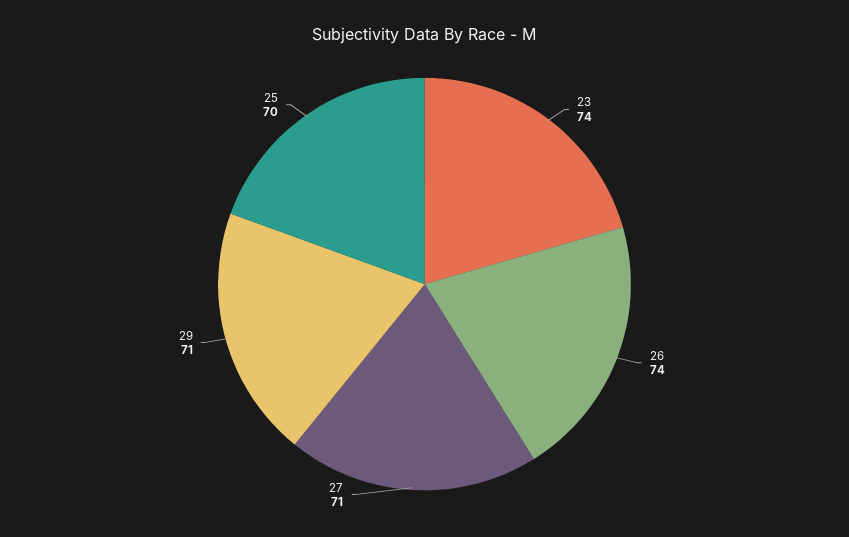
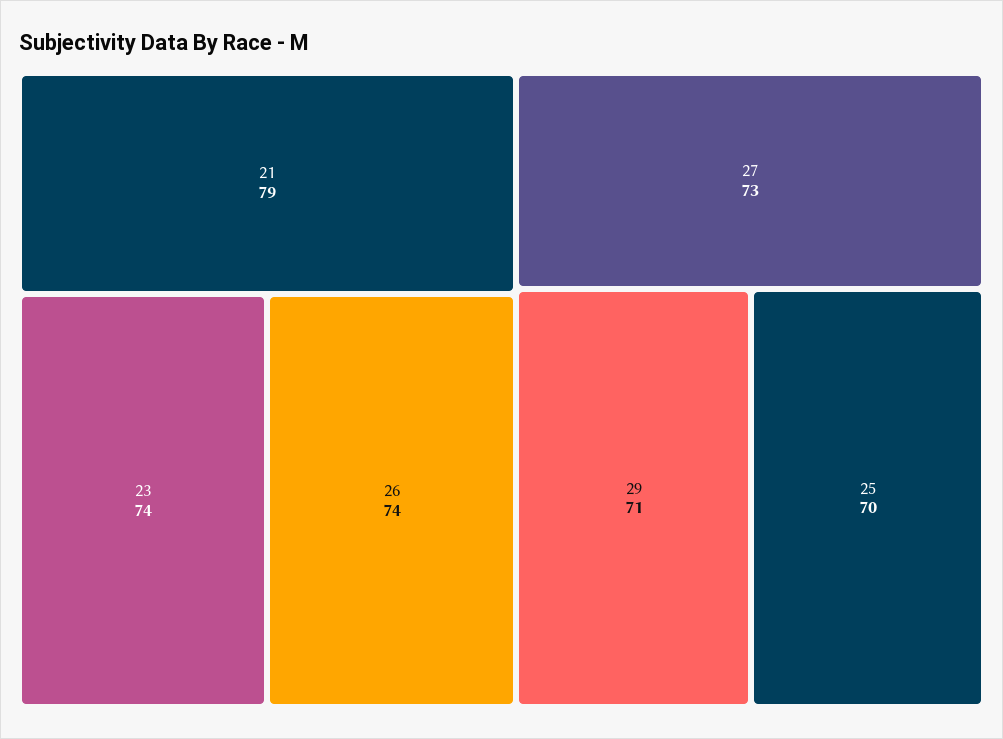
27: 71 -> 73
21: none -> 79

